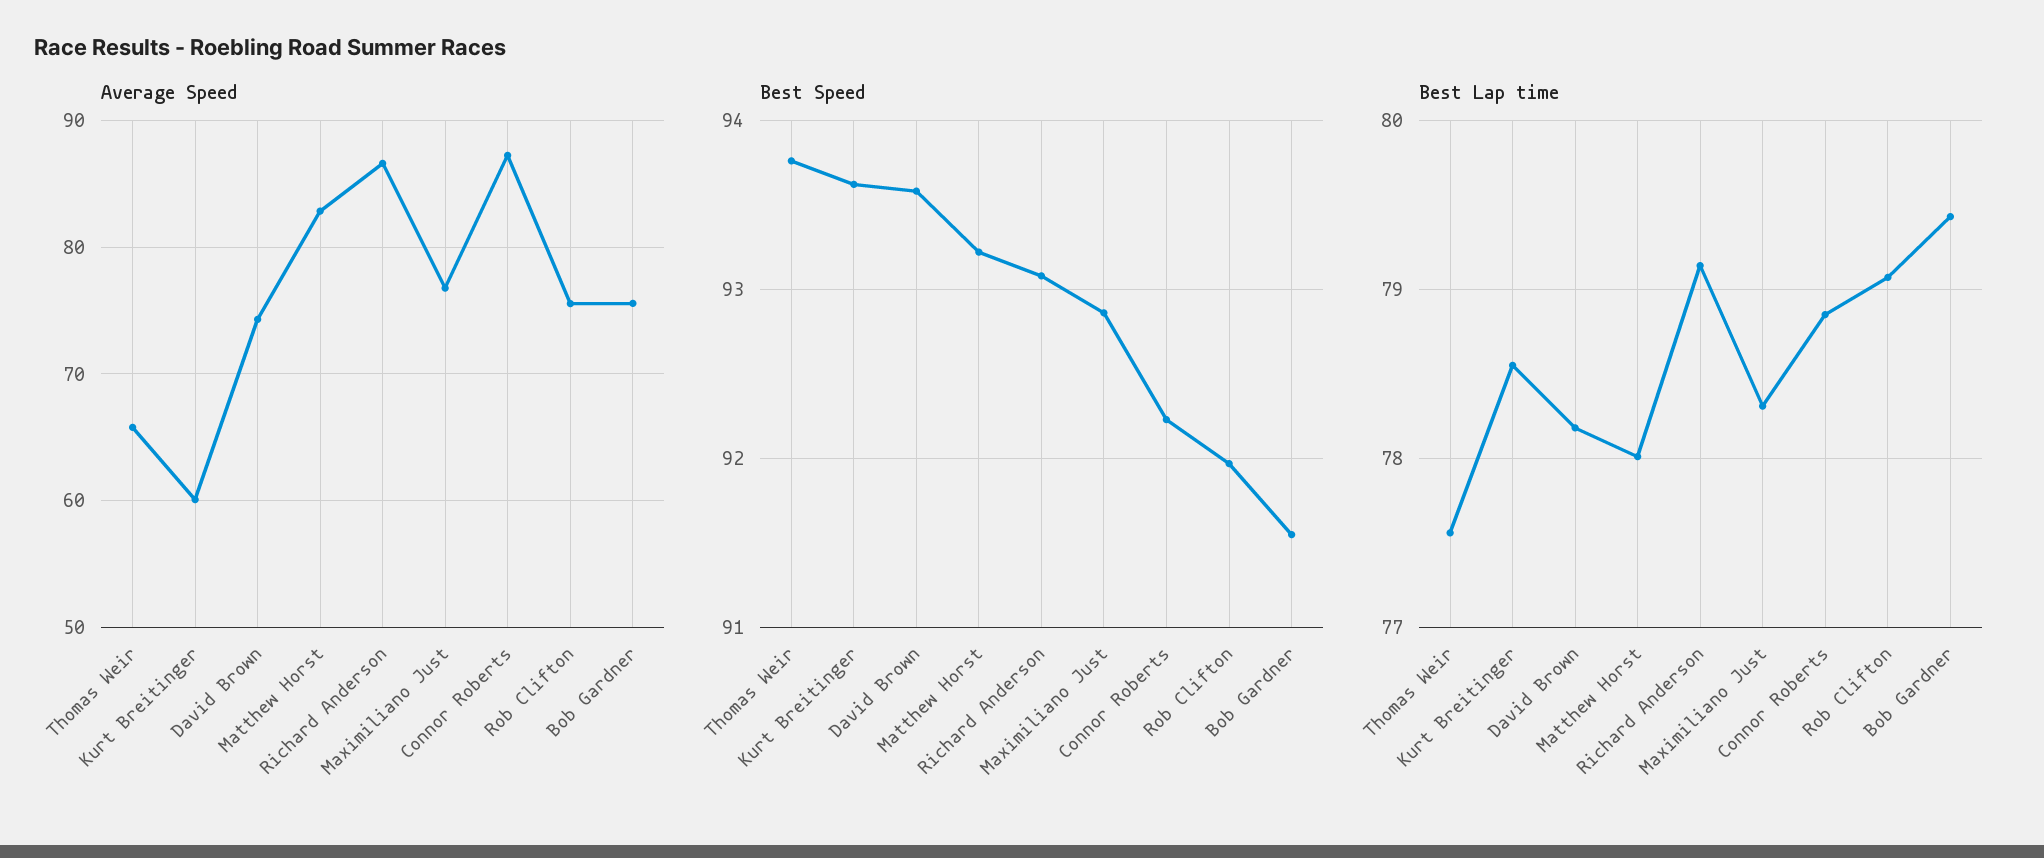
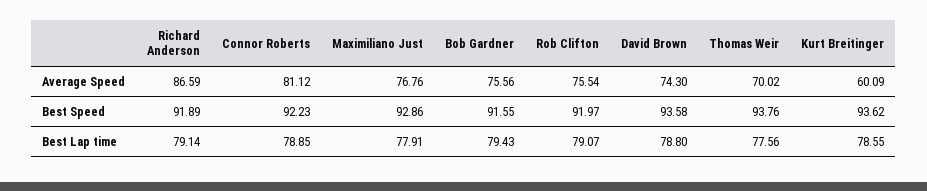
Average Speed, Thomas Weir: 66 -> 70.02
Average Speed, Matthew Horst: 83 -> none
Average Speed, Connor Roberts: 87 -> 81.12
Best Speed, Matthew Horst: 93.2 -> none
Best Speed, Richard Anderson: 93.1 -> 91.89
Best Lap time, David Brown: 78.2 -> 78.8
Best Lap time, Matthew Horst: 78 -> none
Best Lap time, Maximiliano Just: 78.3 -> 77.91

